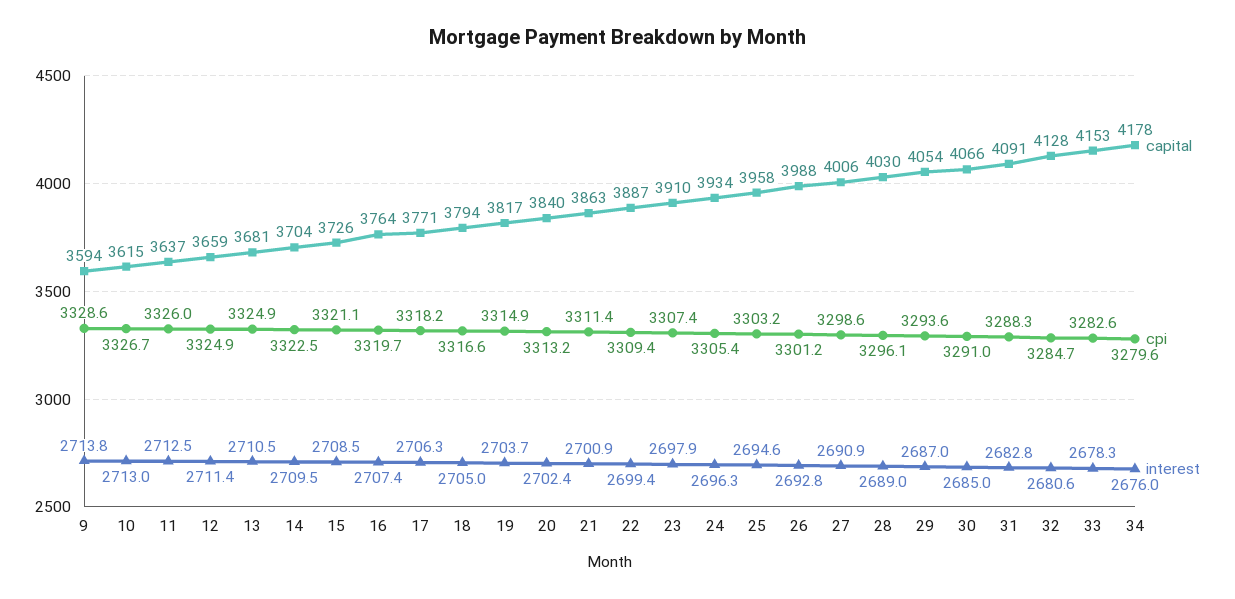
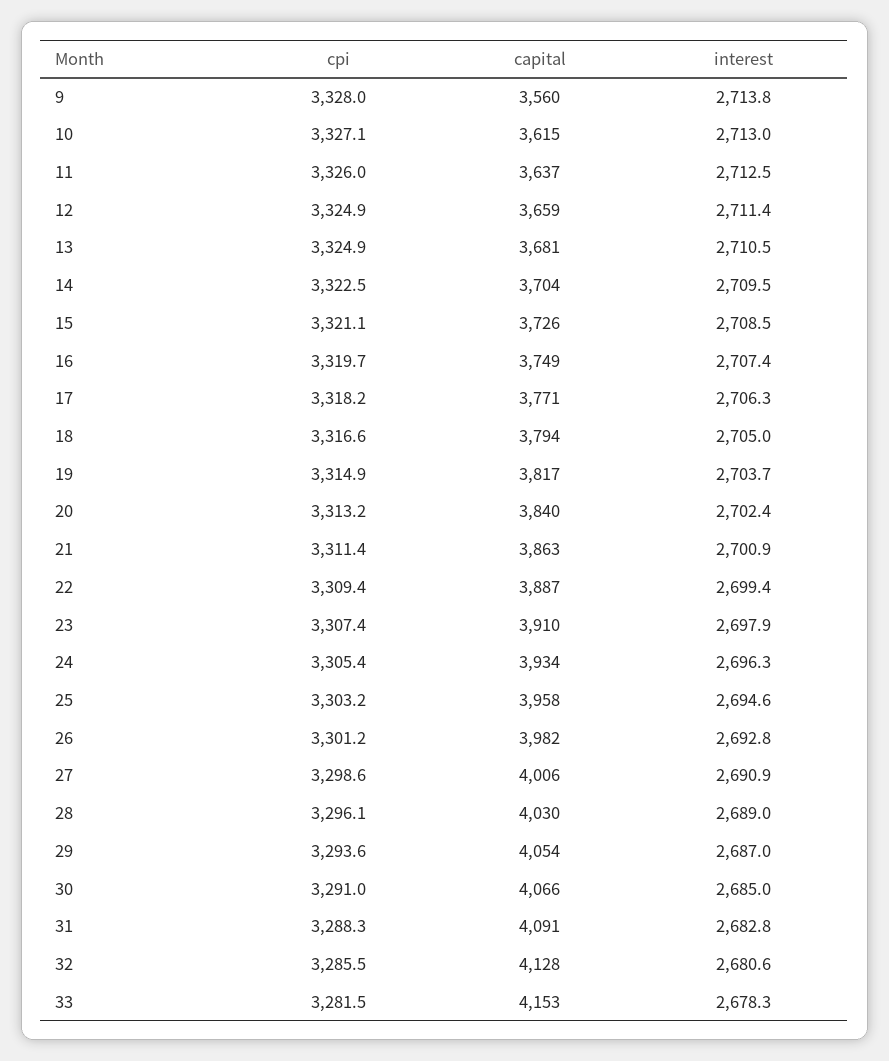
capital, 9: 3594 -> 3560
cpi, 9: 3328.6 -> 3328
cpi, 10: 3326.7 -> 3327.1
capital, 16: 3764 -> 3749
capital, 26: 3988 -> 3982
cpi, 32: 3284.7 -> 3285.5
cpi, 33: 3282.6 -> 3281.5
capital, 34: 4178 -> none
cpi, 34: 3279.6 -> none
interest, 34: 2676 -> none

